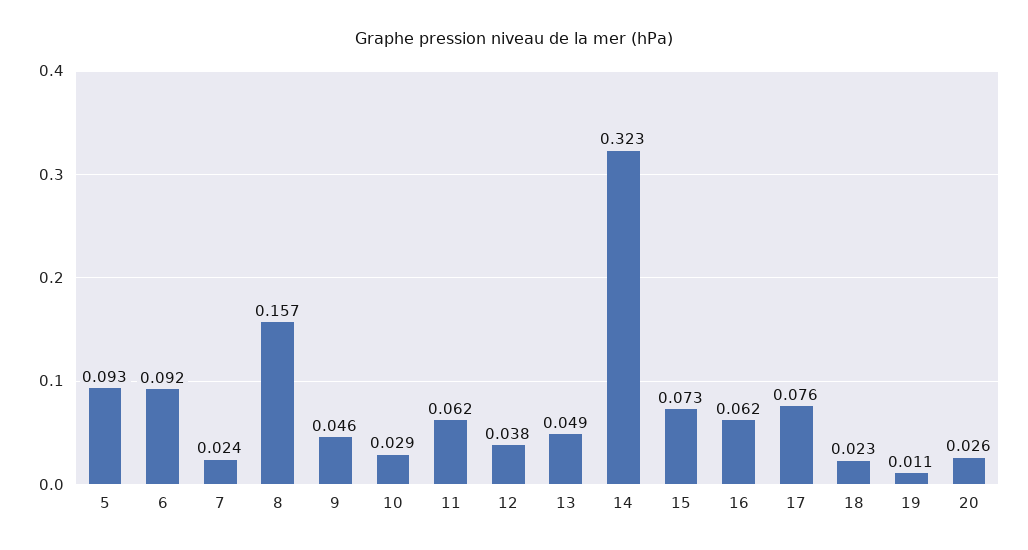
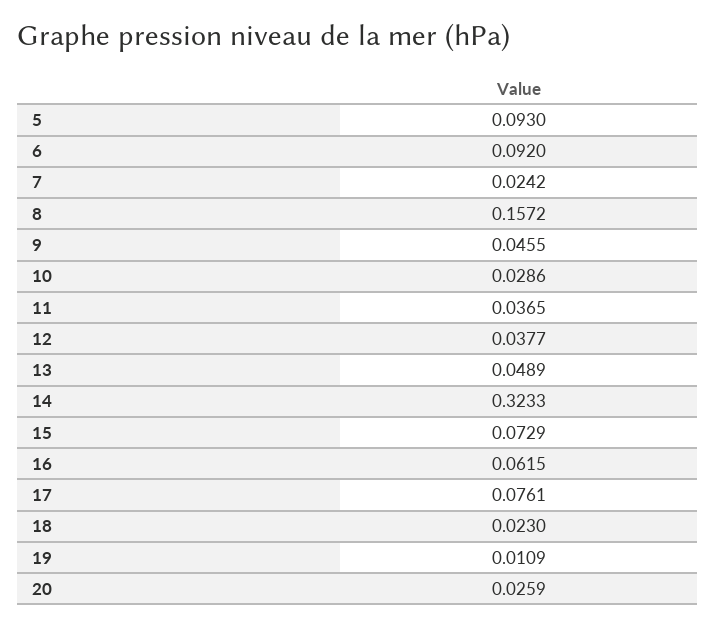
11: 0.062 -> 0.0365

